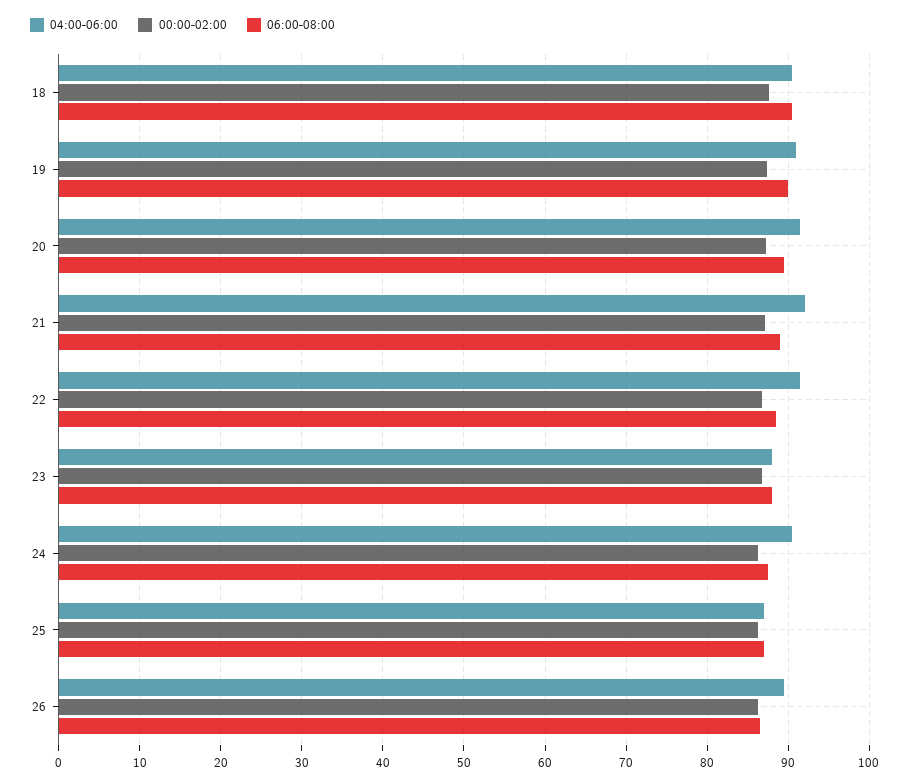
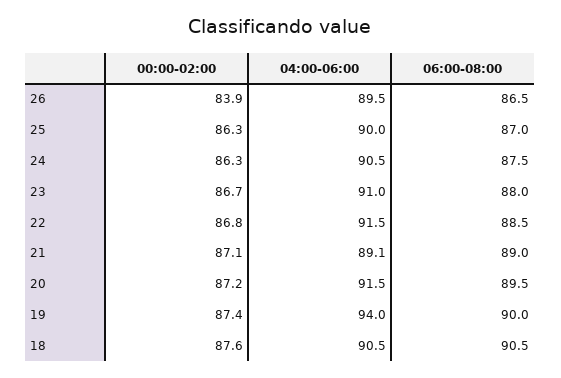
04:00-06:00, 19: 91 -> 94
04:00-06:00, 21: 92 -> 89.1
04:00-06:00, 23: 88 -> 91
04:00-06:00, 25: 87 -> 90
00:00-02:00, 26: 86 -> 83.9

